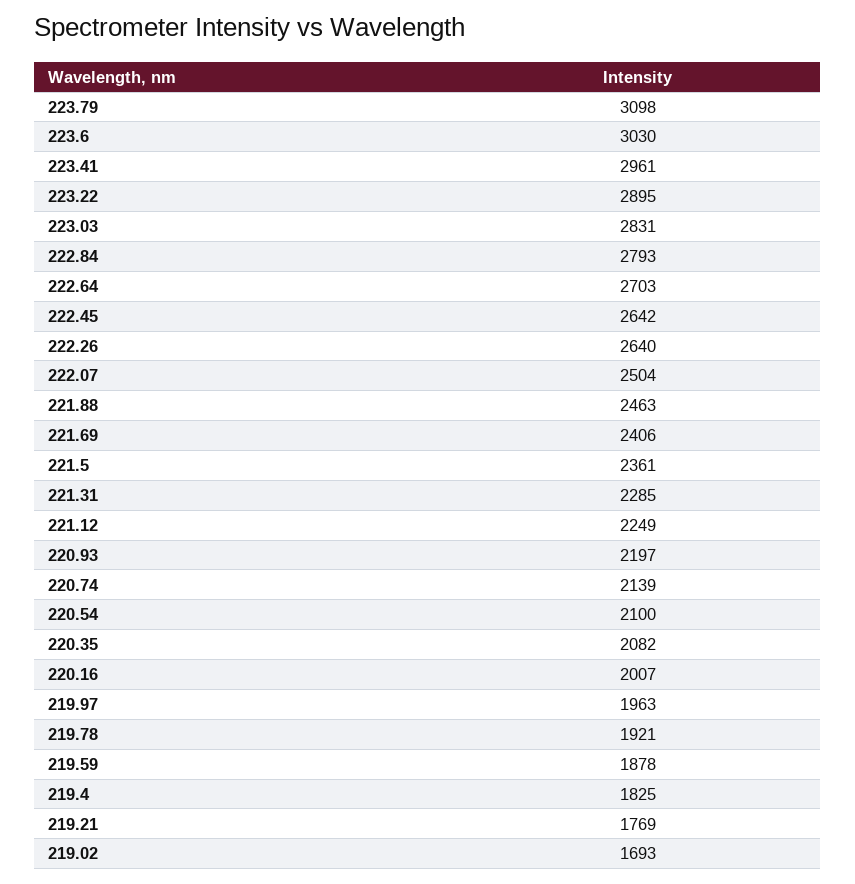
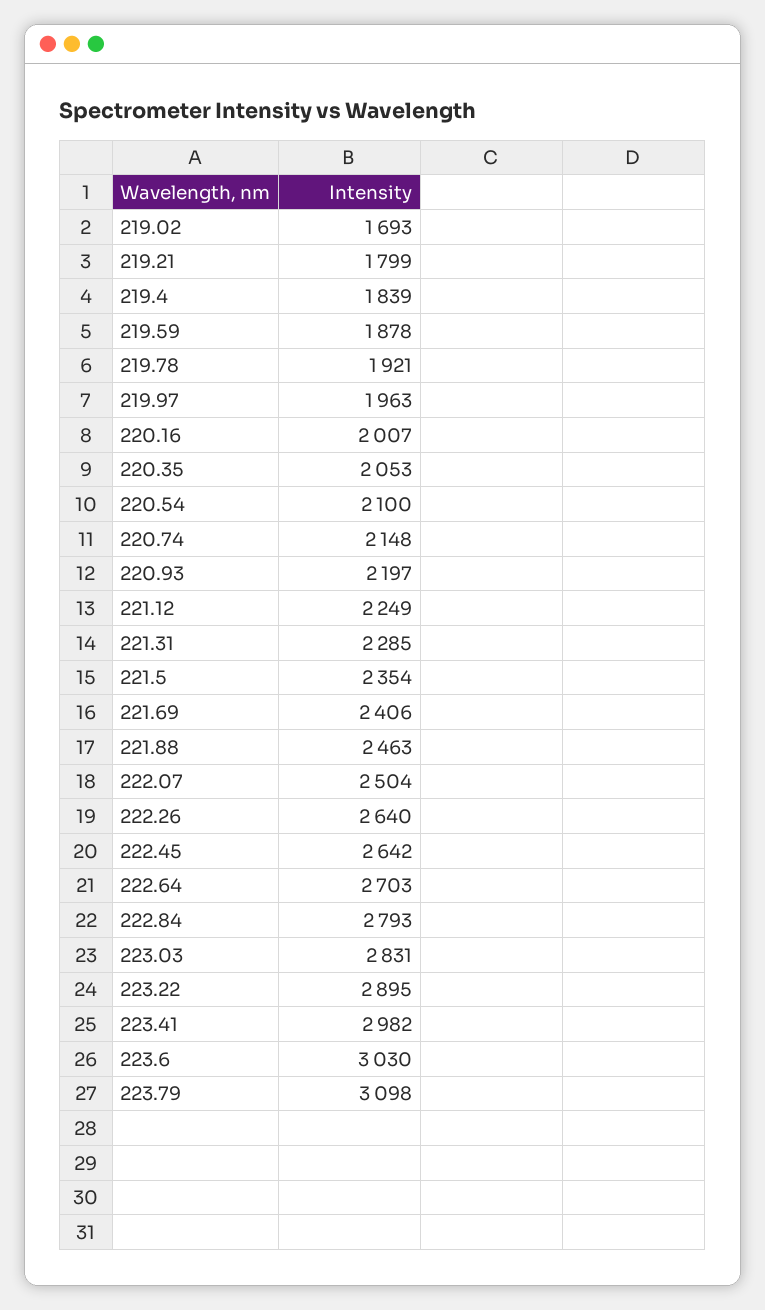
223.41: 2961 -> 2982
221.5: 2361 -> 2354
220.74: 2139 -> 2148
220.35: 2082 -> 2053
219.4: 1825 -> 1839
219.21: 1769 -> 1799

